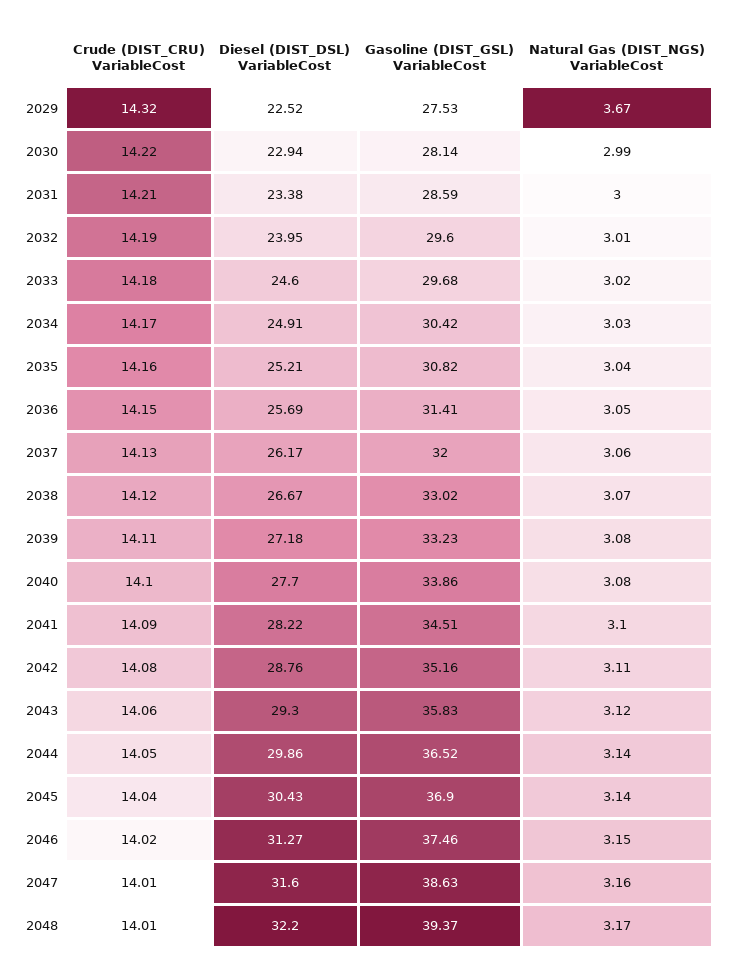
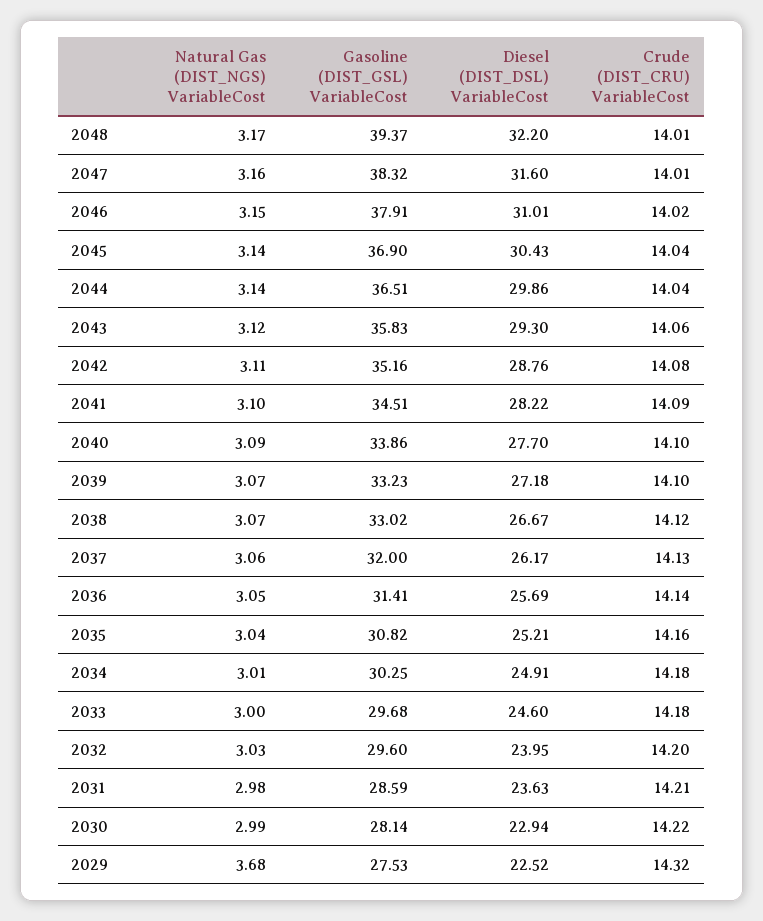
Natural Gas (DIST_NGS) VariableCost, 2029: 3.67 -> 3.68
Diesel (DIST_DSL) VariableCost, 2031: 23.38 -> 23.63
Natural Gas (DIST_NGS) VariableCost, 2031: 3 -> 2.98
Crude (DIST_CRU) VariableCost, 2032: 14.19 -> 14.2
Natural Gas (DIST_NGS) VariableCost, 2032: 3.01 -> 3.03
Natural Gas (DIST_NGS) VariableCost, 2033: 3.02 -> 3
Crude (DIST_CRU) VariableCost, 2034: 14.17 -> 14.18
Gasoline (DIST_GSL) VariableCost, 2034: 30.42 -> 30.25
Natural Gas (DIST_NGS) VariableCost, 2034: 3.03 -> 3.01
Crude (DIST_CRU) VariableCost, 2036: 14.15 -> 14.14
Crude (DIST_CRU) VariableCost, 2039: 14.11 -> 14.1
Natural Gas (DIST_NGS) VariableCost, 2039: 3.08 -> 3.07
Natural Gas (DIST_NGS) VariableCost, 2040: 3.08 -> 3.09
Crude (DIST_CRU) VariableCost, 2044: 14.05 -> 14.04
Gasoline (DIST_GSL) VariableCost, 2044: 36.52 -> 36.51
Diesel (DIST_DSL) VariableCost, 2046: 31.27 -> 31.01
Gasoline (DIST_GSL) VariableCost, 2046: 37.46 -> 37.91
Gasoline (DIST_GSL) VariableCost, 2047: 38.63 -> 38.32

